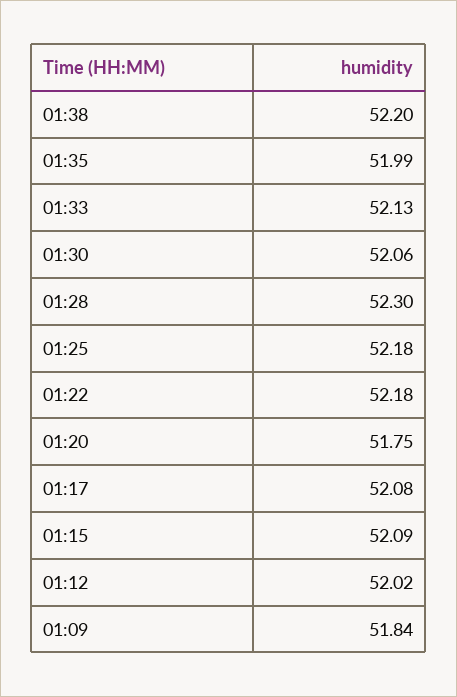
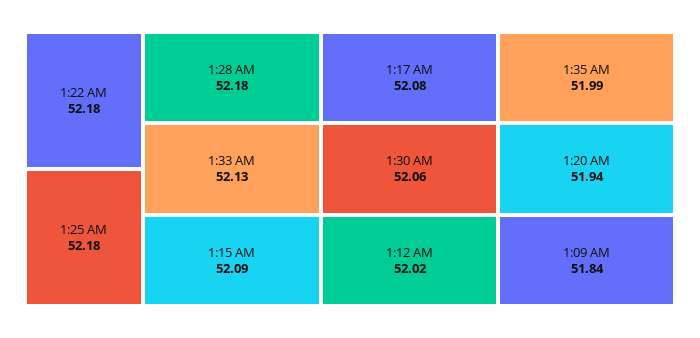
01:38: 52.2 -> none
01:28: 52.3 -> 52.18
01:20: 51.75 -> 51.94

